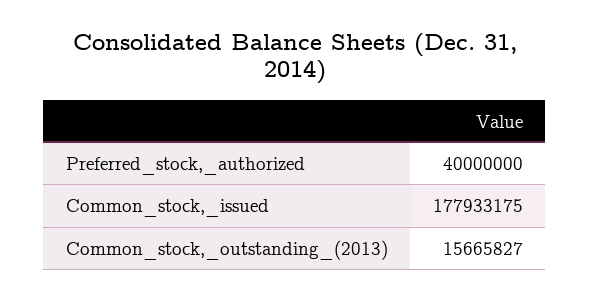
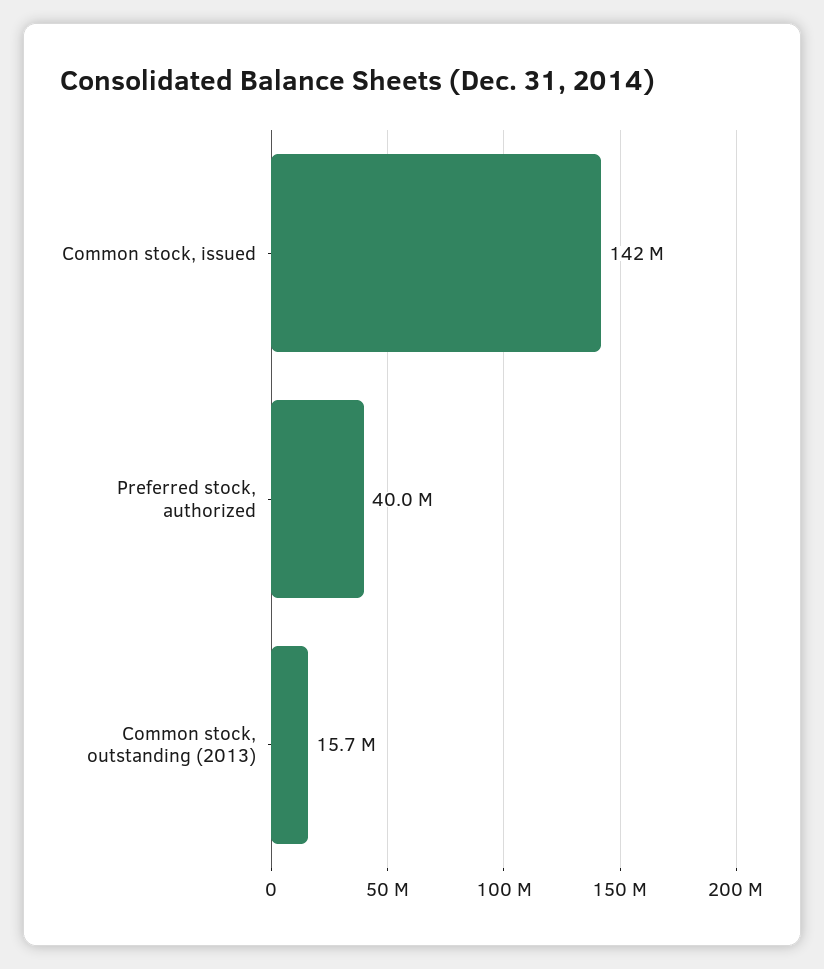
Common_stock,_issued: 177933175 -> 142000000

